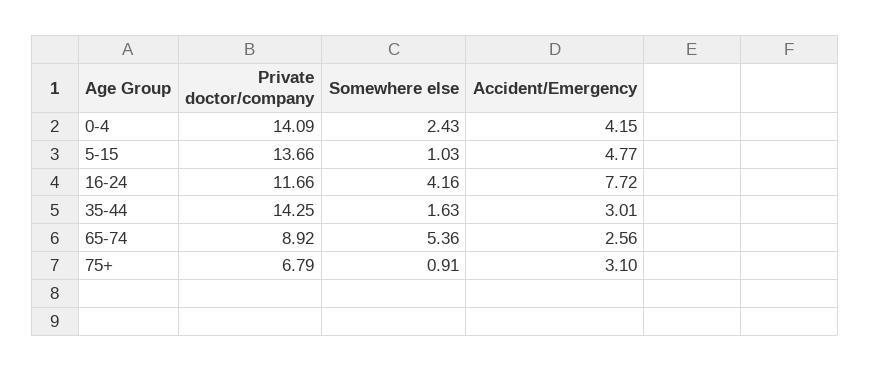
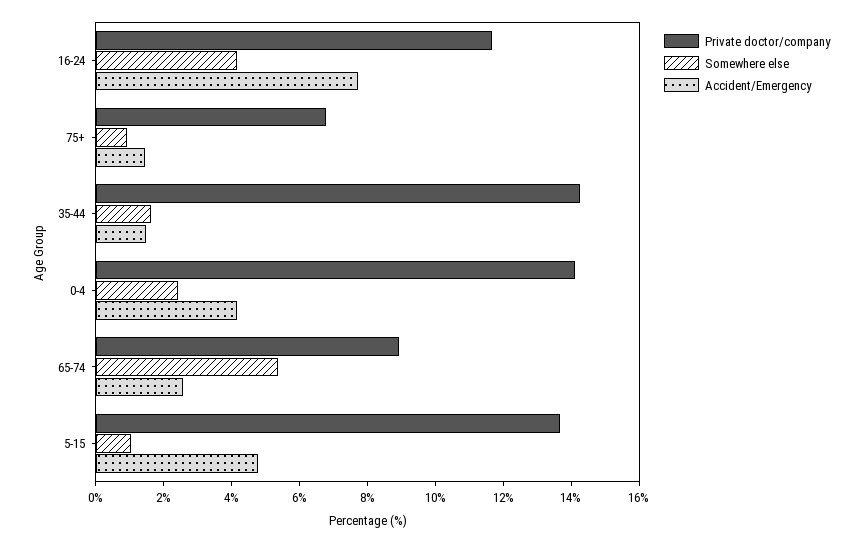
Accident/Emergency, 35-44: 3.01 -> 1.5
Accident/Emergency, 75+: 3.1 -> 1.5

